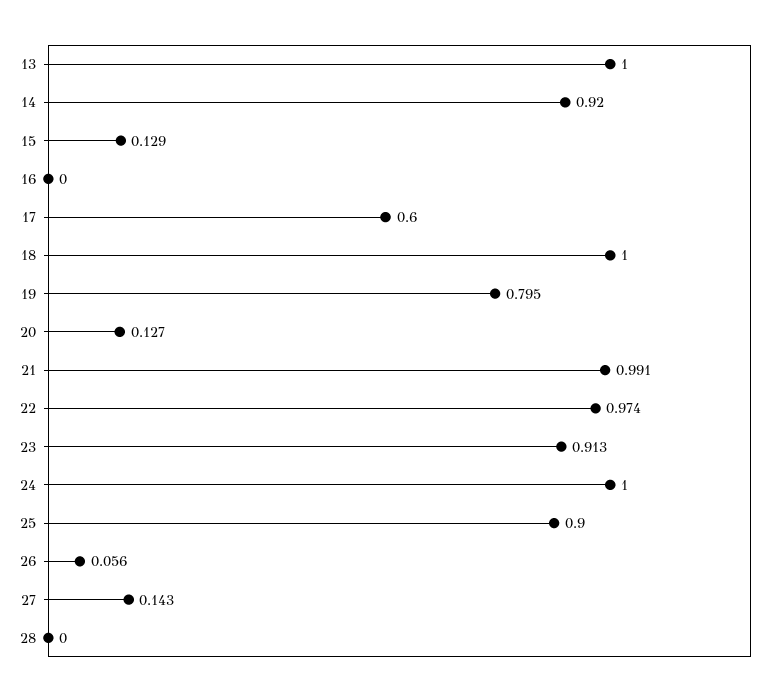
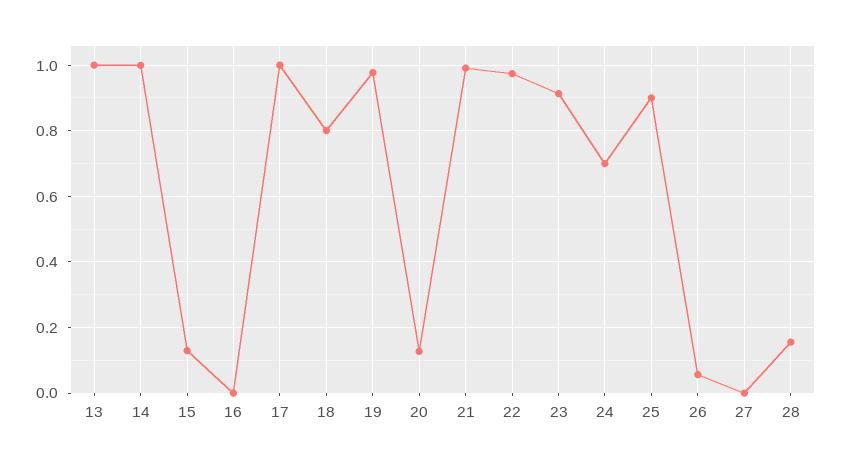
14: 0.92 -> 1
17: 0.6 -> 1
18: 1 -> 0.8
19: 0.795 -> 0.98
24: 1 -> 0.7
27: 0.143 -> 0
28: 0 -> 0.16

